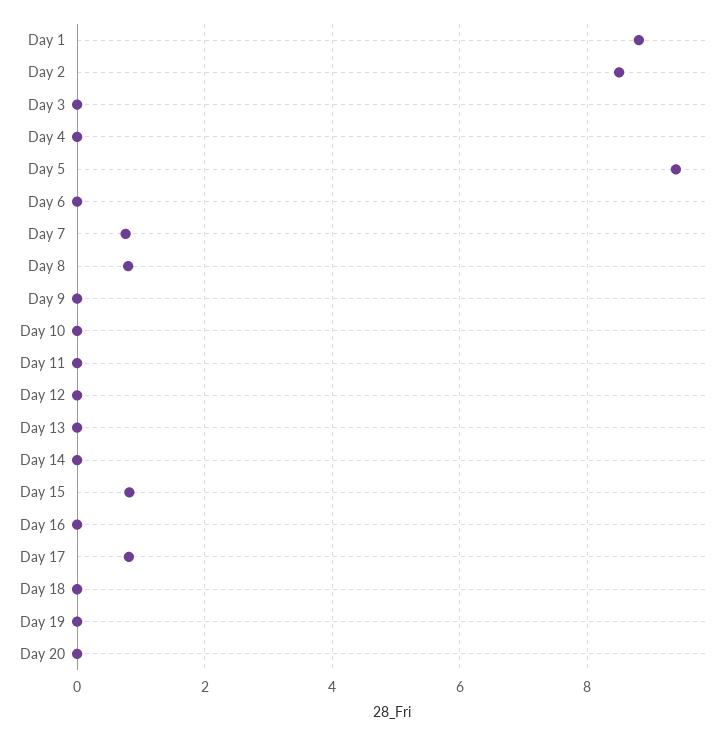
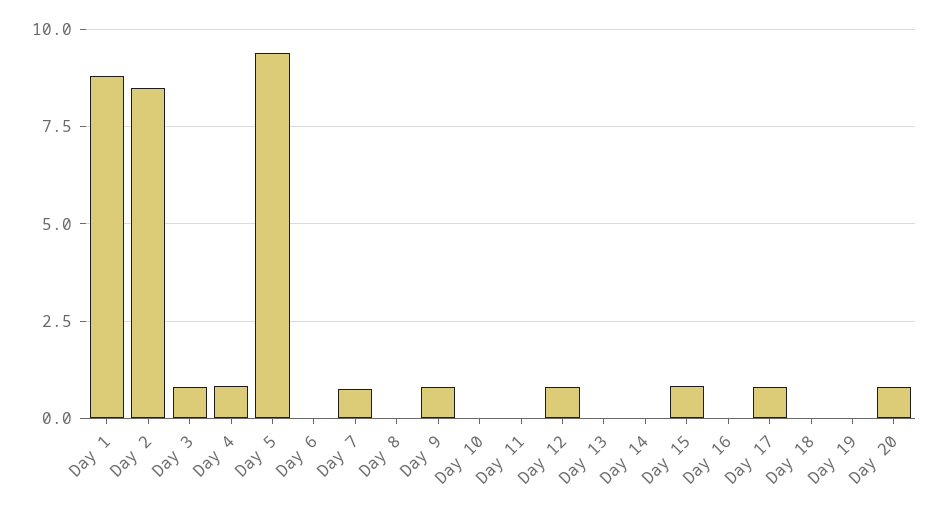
Day 3: 0 -> 0.75
Day 4: 0 -> 0.75
Day 8: 0.8 -> 0
Day 9: 0 -> 0.75
Day 12: 0 -> 0.75
Day 20: 0 -> 0.75

